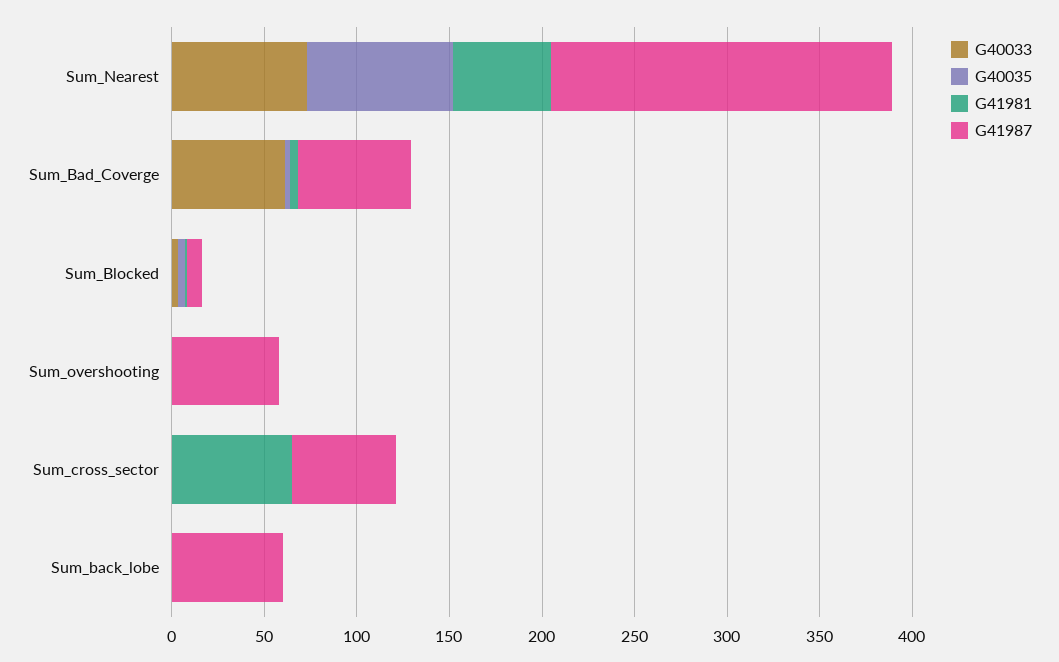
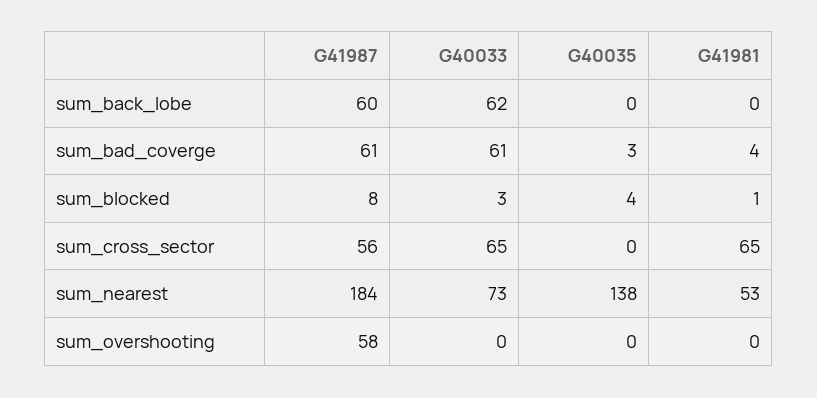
G40035, Sum_Nearest: 80 -> 138
G40033, Sum_cross_sector: 0 -> 65
G40033, Sum_back_lobe: 0 -> 62

